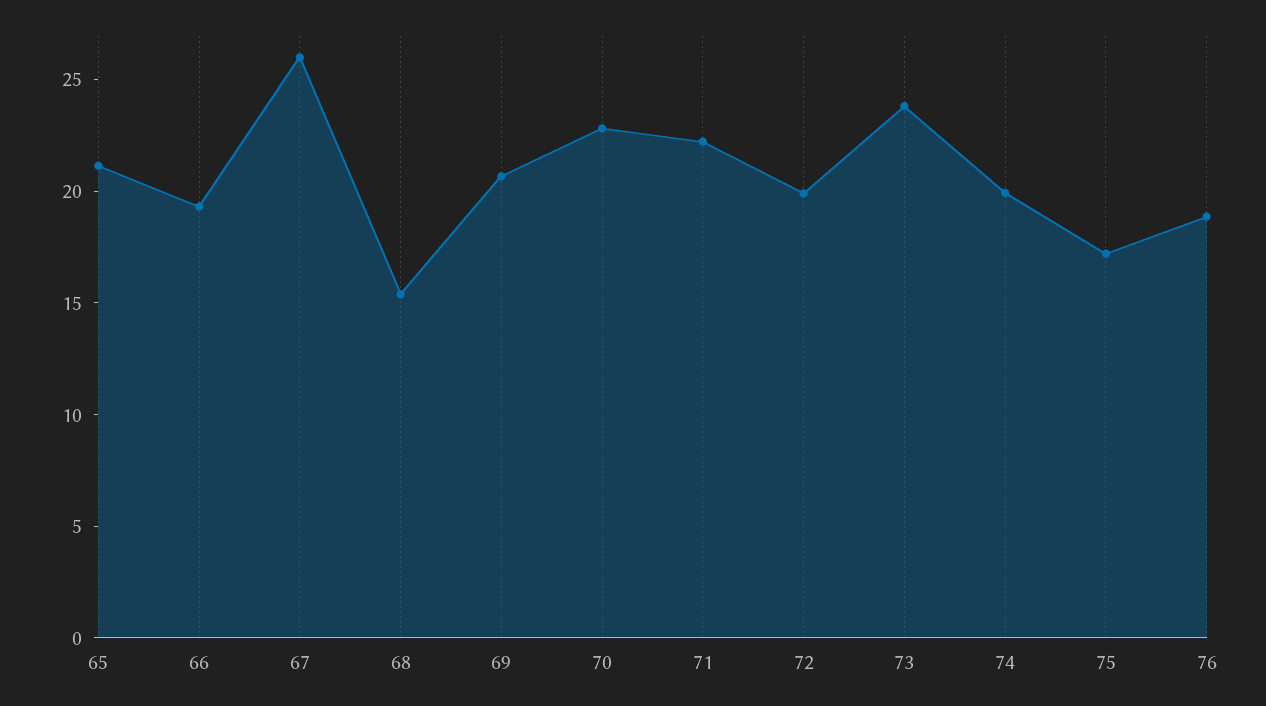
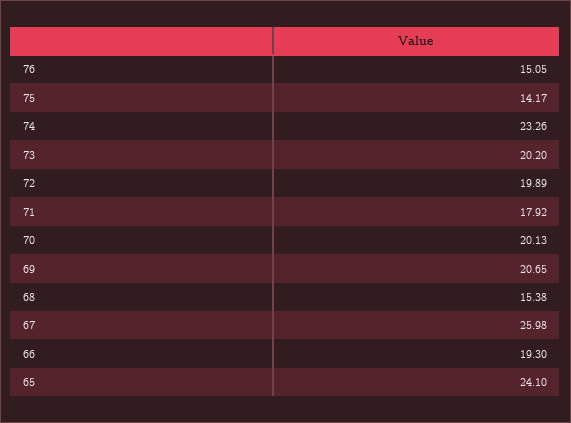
65: 21 -> 24.1
70: 23 -> 20.13
71: 22 -> 17.92
73: 24 -> 20.2
74: 20 -> 23.26
75: 17 -> 14.17
76: 19 -> 15.05

